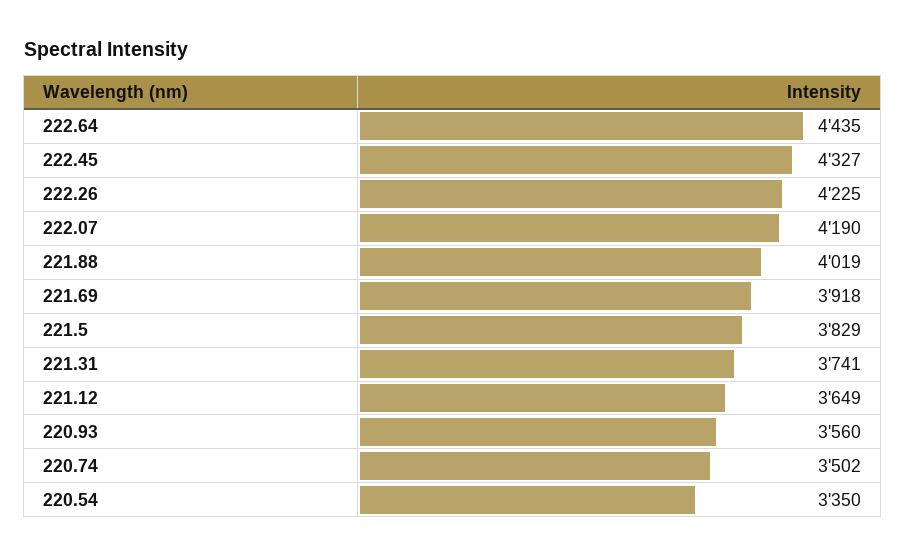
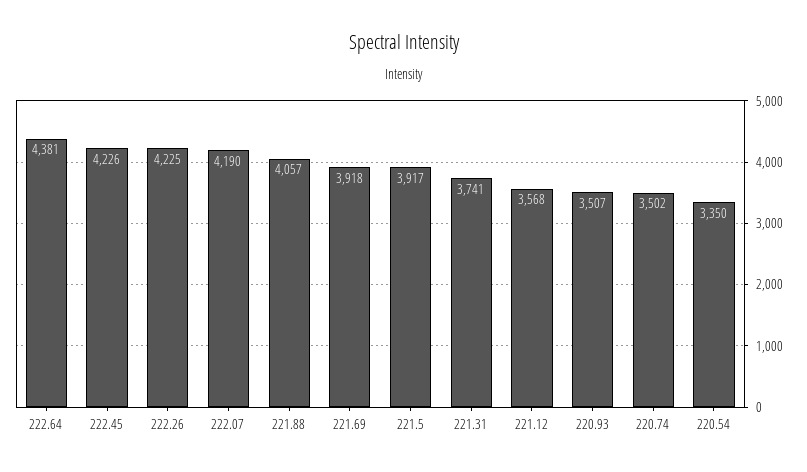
222.64: 4435 -> 4381
222.45: 4327 -> 4226
221.88: 4019 -> 4057
221.5: 3829 -> 3917
221.12: 3649 -> 3568
220.93: 3560 -> 3507

